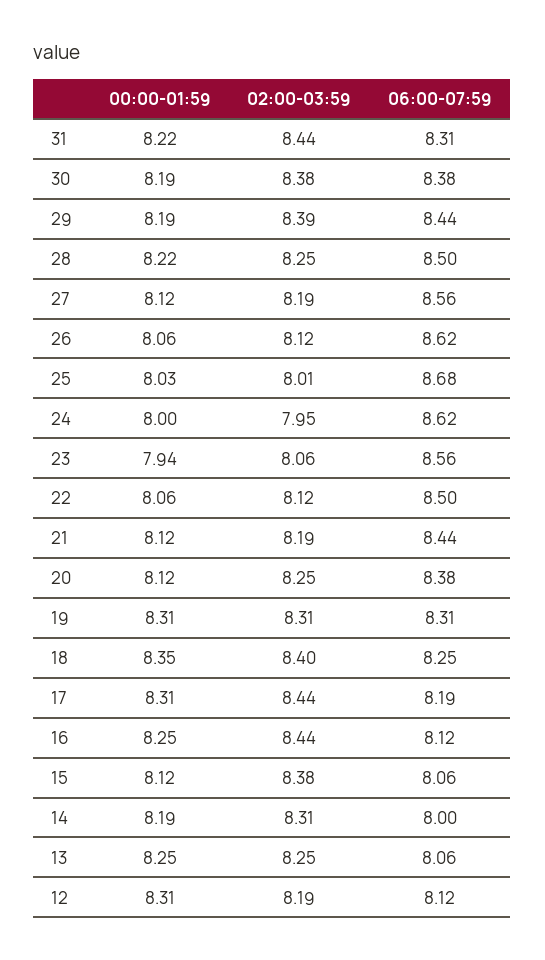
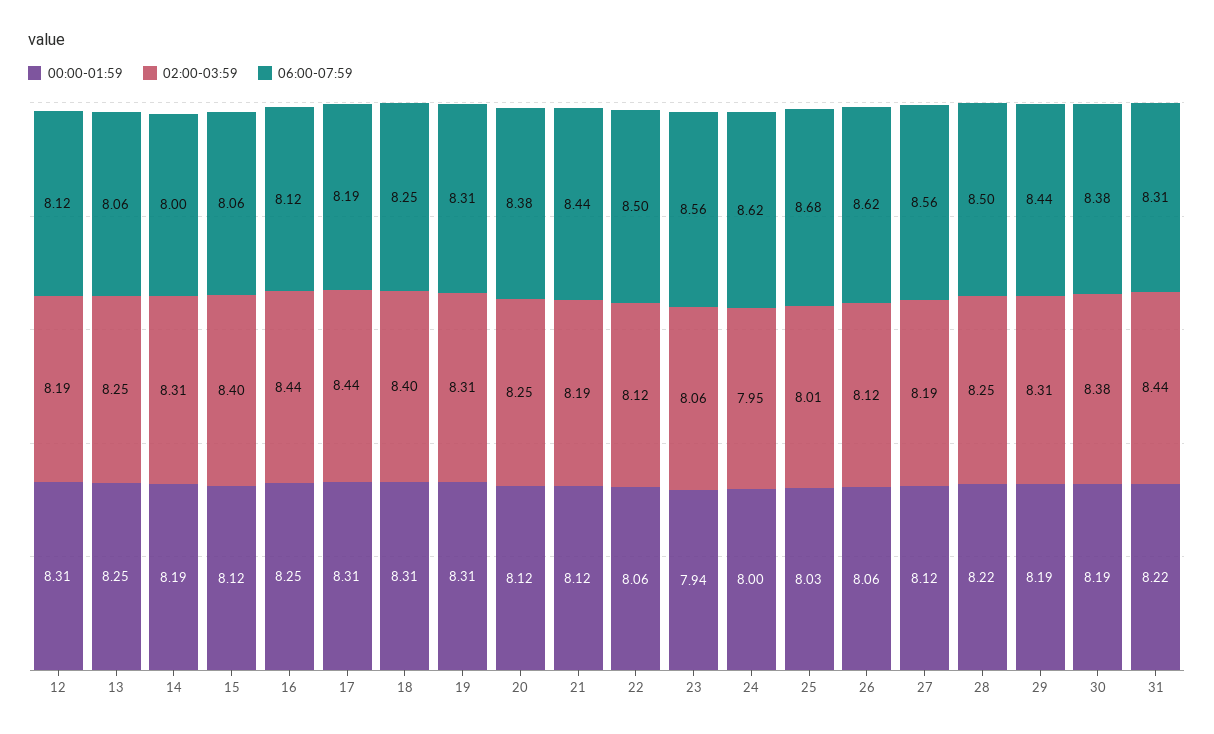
02:00-03:59, 29: 8.39 -> 8.31
00:00-01:59, 18: 8.35 -> 8.31
02:00-03:59, 15: 8.38 -> 8.4

